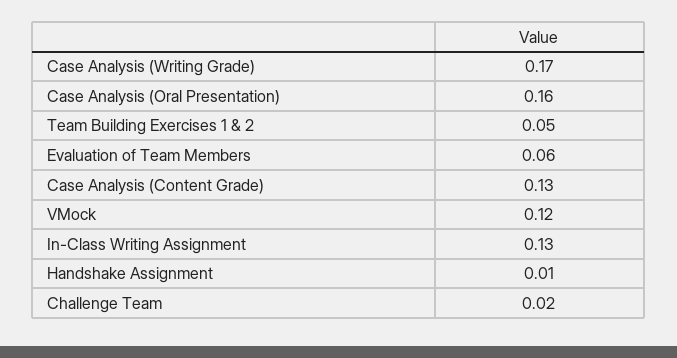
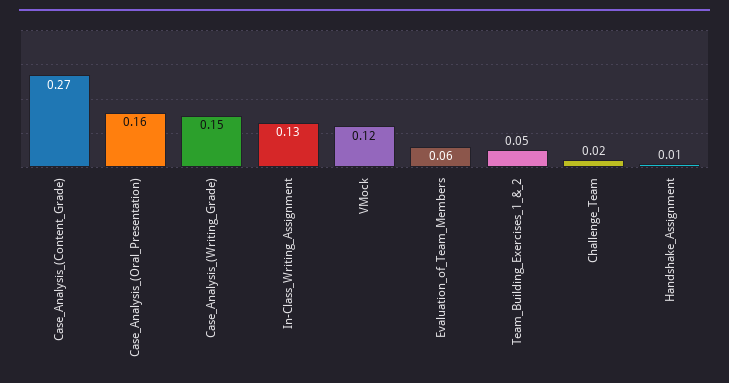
Case Analysis (Writing Grade): 0.17 -> 0.15
Case Analysis (Content Grade): 0.13 -> 0.27

